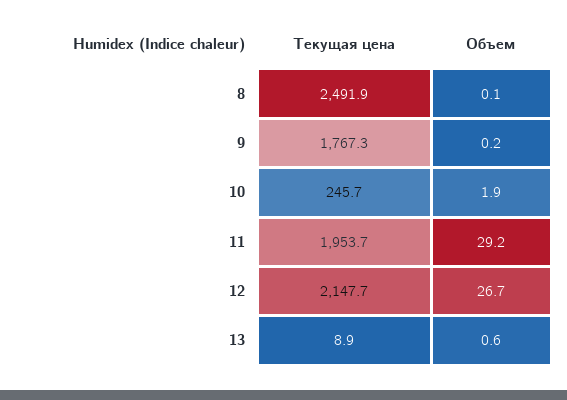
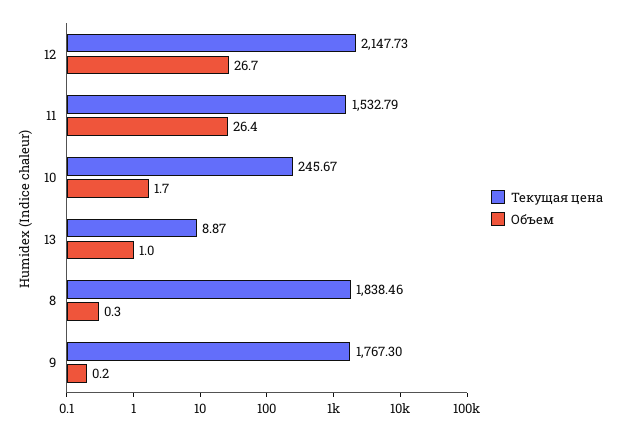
Текущая цена, 8: 2491.9 -> 1838.46
Объем, 8: 0.1 -> 0.3
Объем, 10: 1.9 -> 1.7
Текущая цена, 11: 1953.7 -> 1532.79
Объем, 11: 29.2 -> 26.4
Объем, 13: 0.6 -> 1

